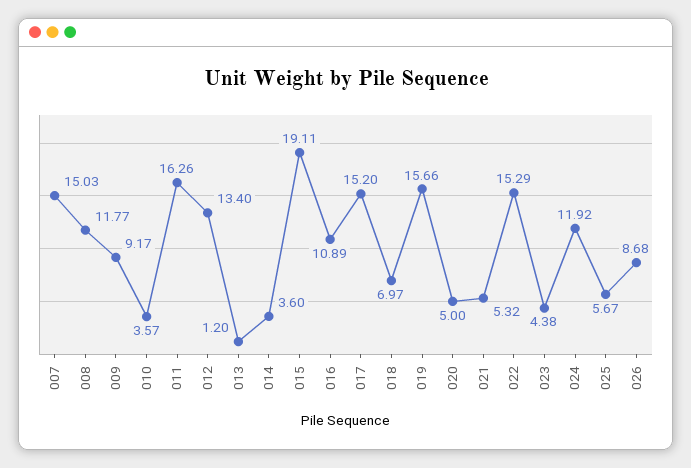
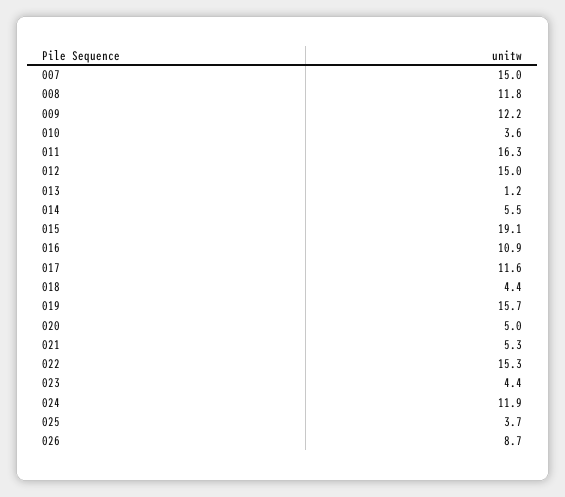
009: 9.17 -> 12.2
012: 13.4 -> 15
014: 3.6 -> 5.5
017: 15.2 -> 11.6
018: 6.97 -> 4.4
025: 5.67 -> 3.7

